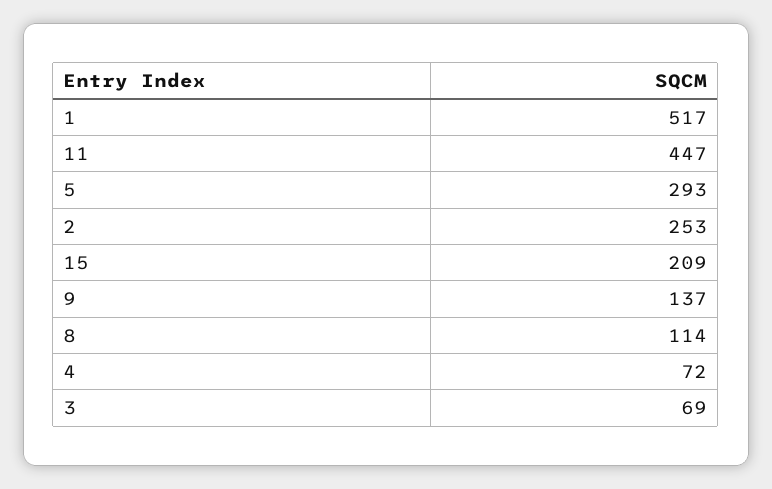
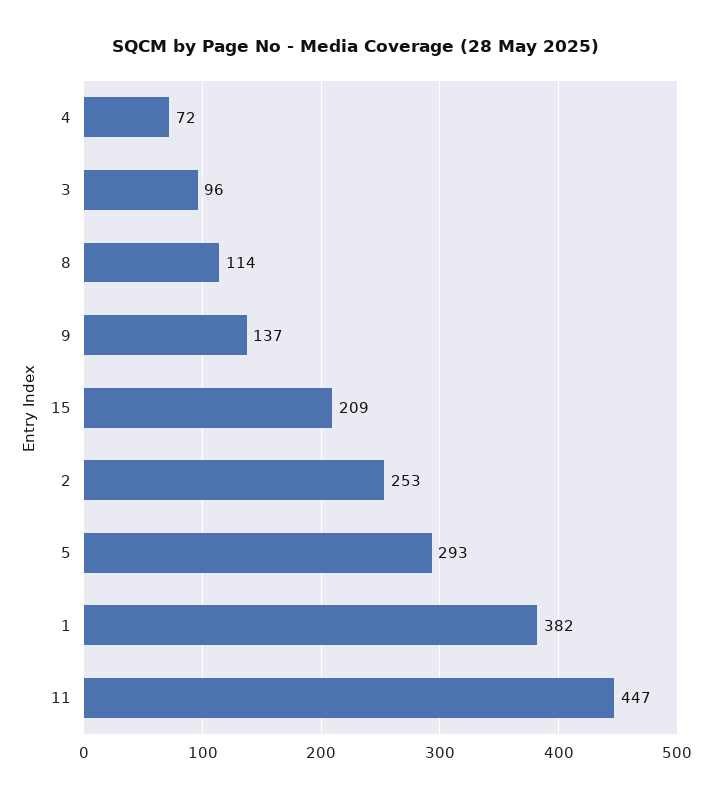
1: 517 -> 382
3: 69 -> 96

